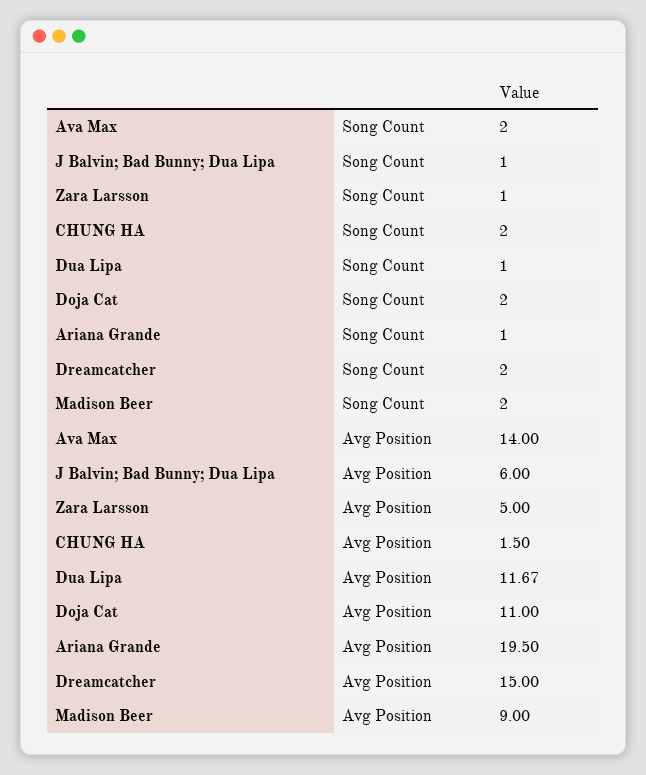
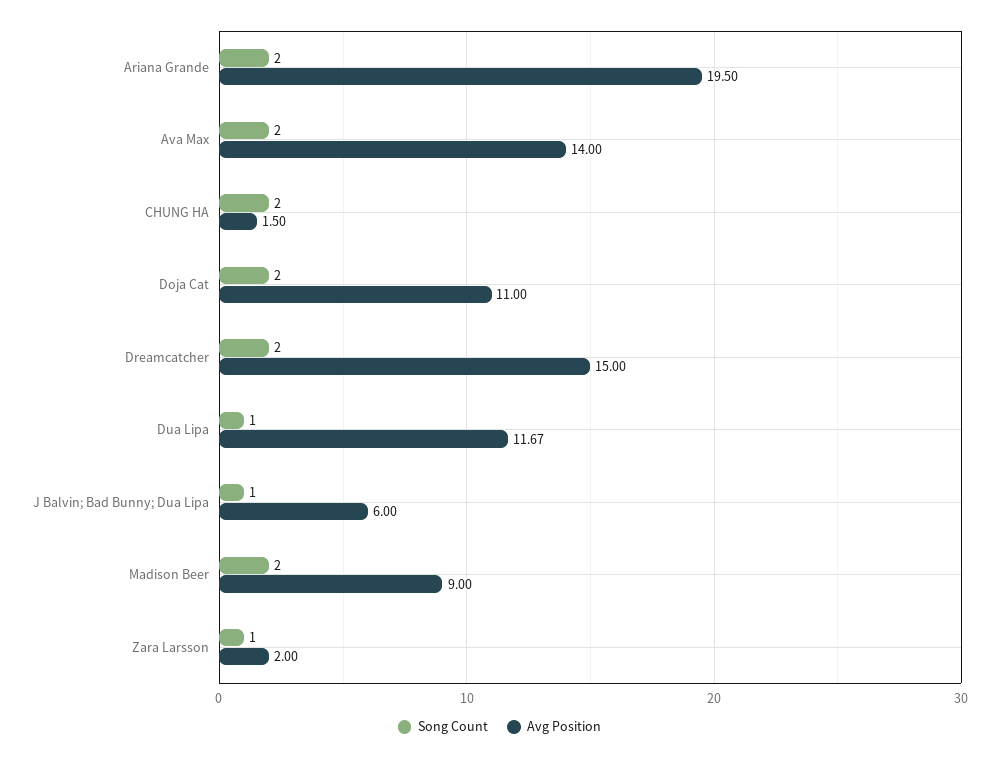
Song Count, Ariana Grande: 1 -> 2
Avg Position, Zara Larsson: 5 -> 2

